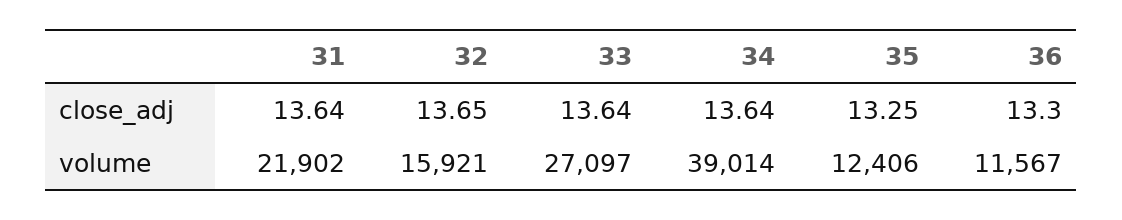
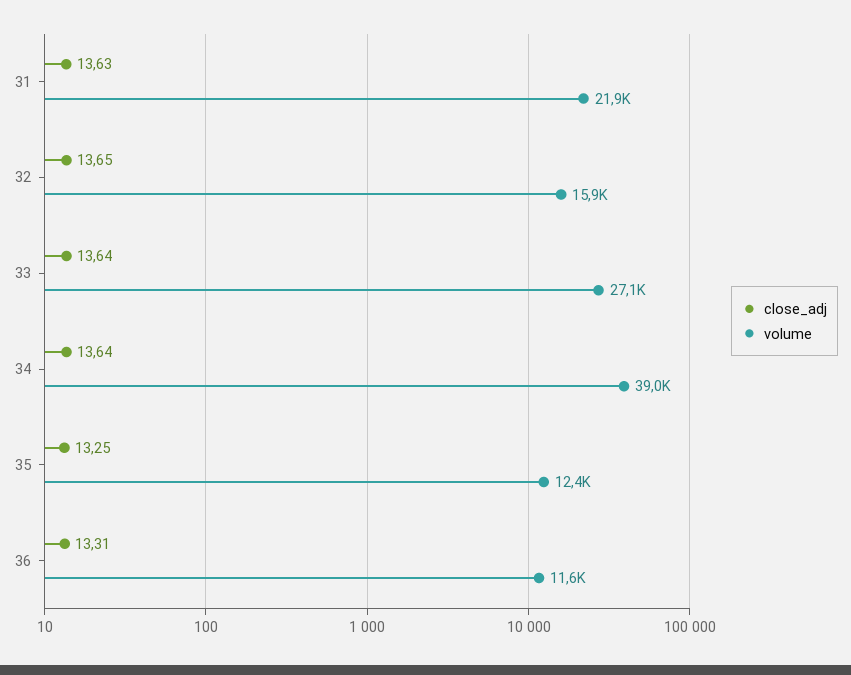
close_adj, 31: 13.64 -> 13.63
close_adj, 36: 13.3 -> 13.31

